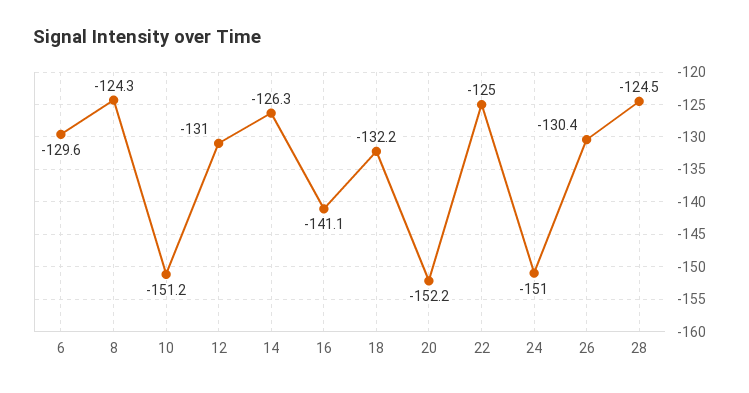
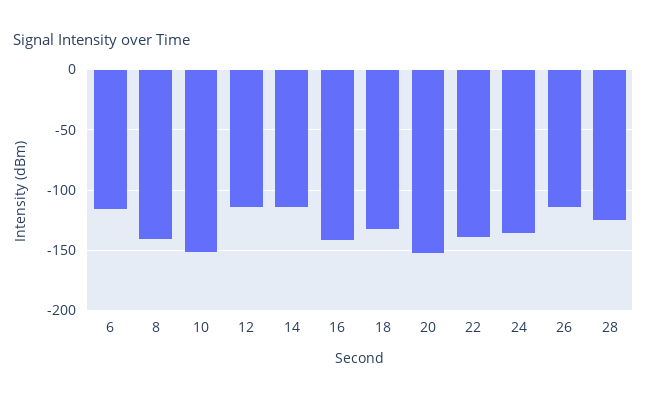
6: -129.6 -> -115
8: -124.3 -> -140
12: -131 -> -115
14: -126.3 -> -115
22: -125 -> -140
24: -151 -> -135
26: -130.4 -> -115

